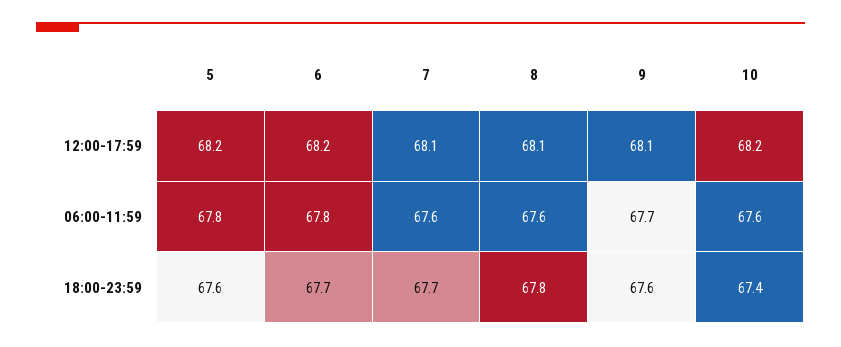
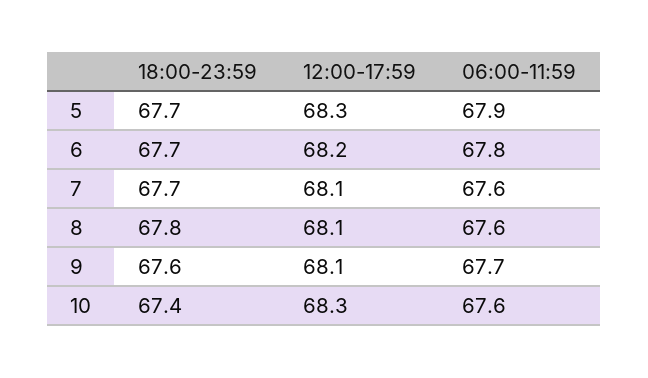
5, 12:00-17:59: 68.2 -> 68.3
10, 12:00-17:59: 68.2 -> 68.3
5, 06:00-11:59: 67.8 -> 67.9
5, 18:00-23:59: 67.6 -> 67.7

